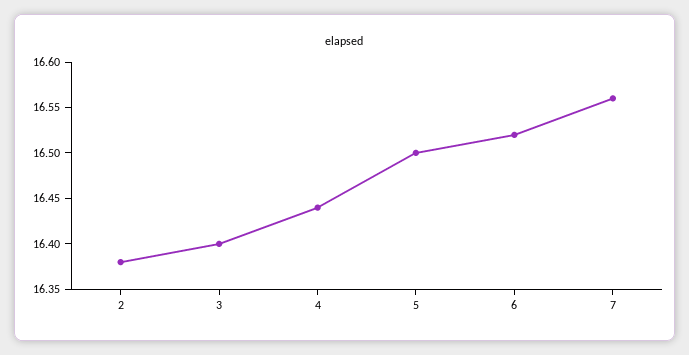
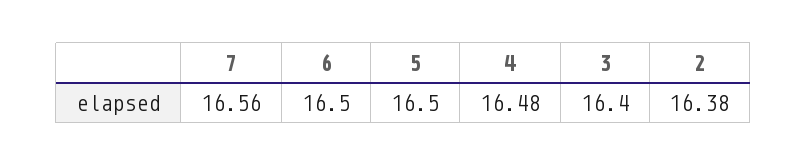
4: 16.44 -> 16.48
6: 16.52 -> 16.5

